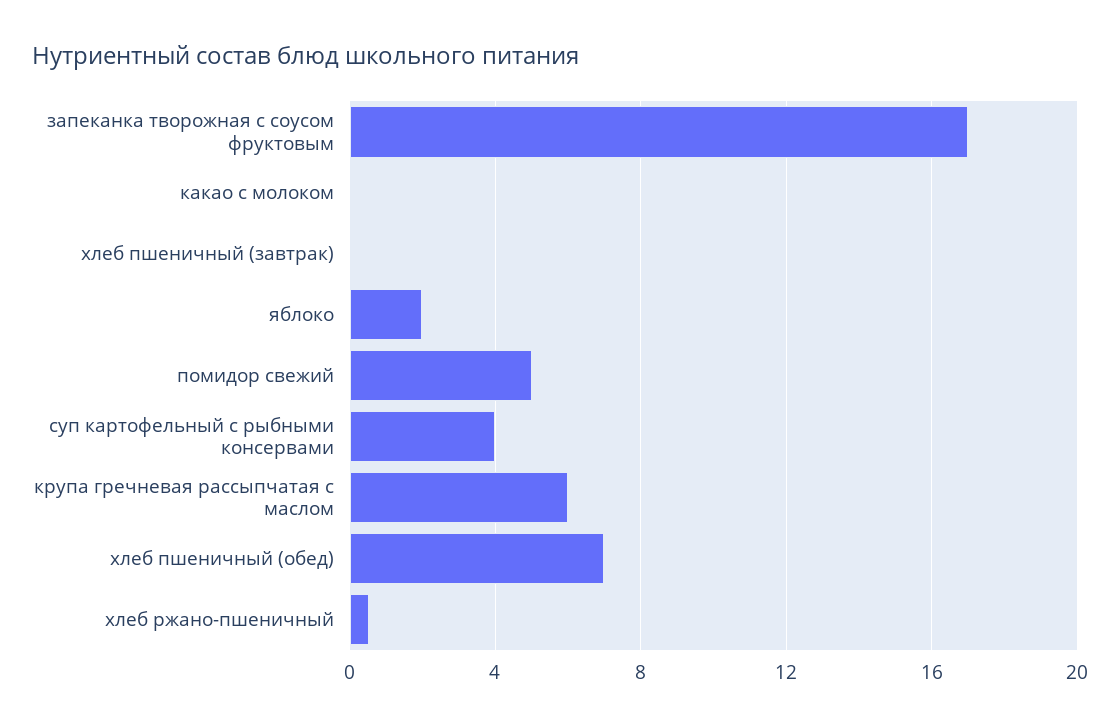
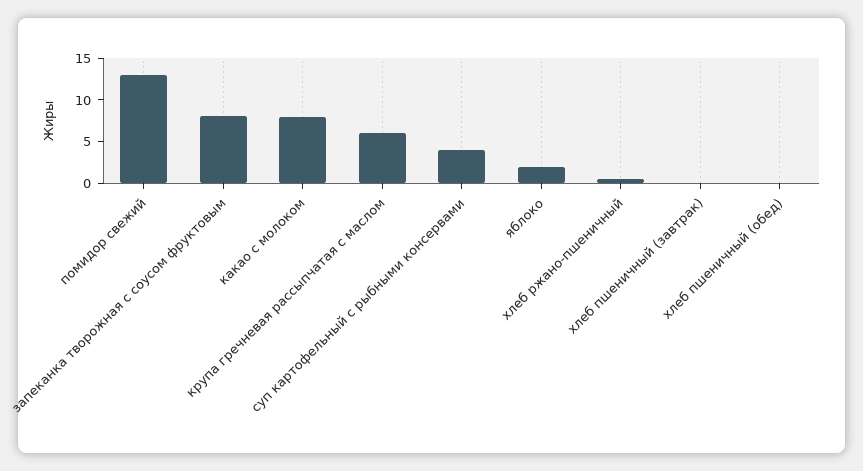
запеканка творожная с соусом фруктовым: 17 -> 8
какао с молоком: 0 -> 8
помидор свежий: 5 -> 13
хлеб пшеничный (обед): 7 -> 0

